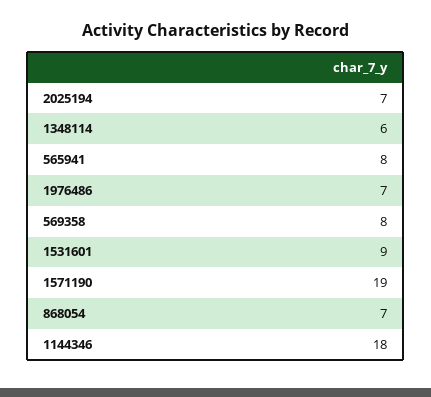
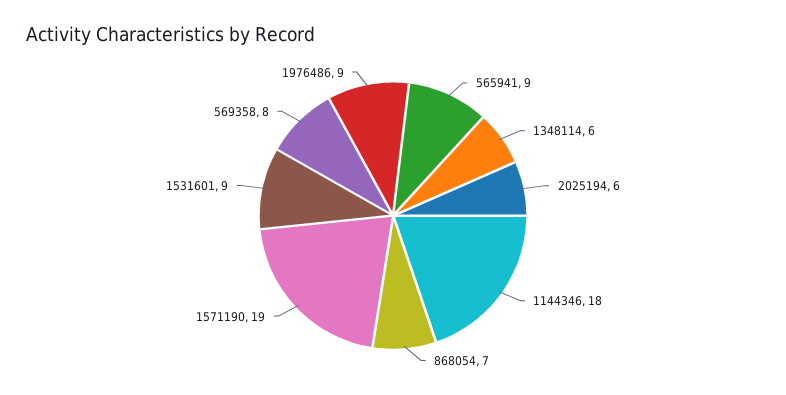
2025194: 7 -> 6
565941: 8 -> 9
1976486: 7 -> 9

